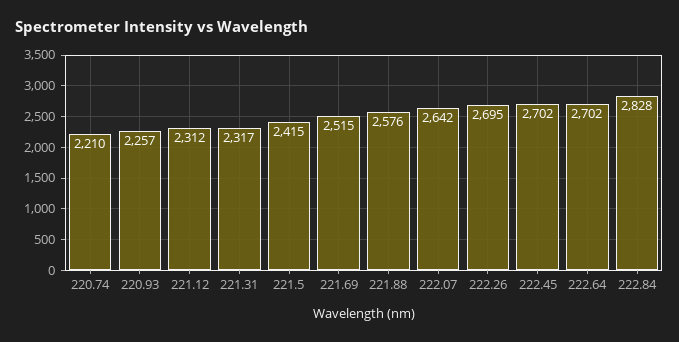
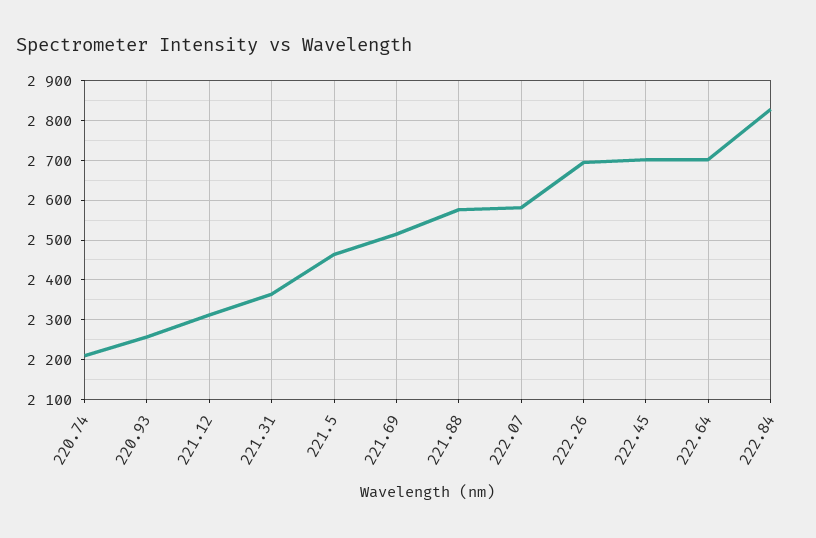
221.31: 2317 -> 2360
221.5: 2415 -> 2460
222.07: 2642 -> 2580

